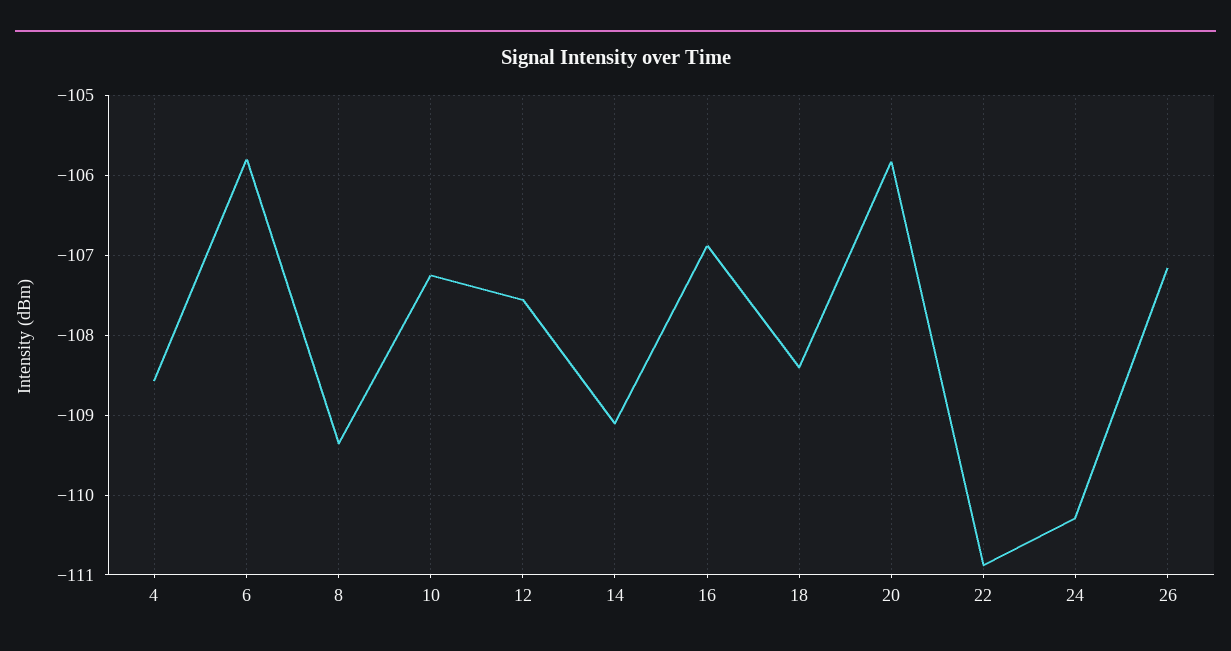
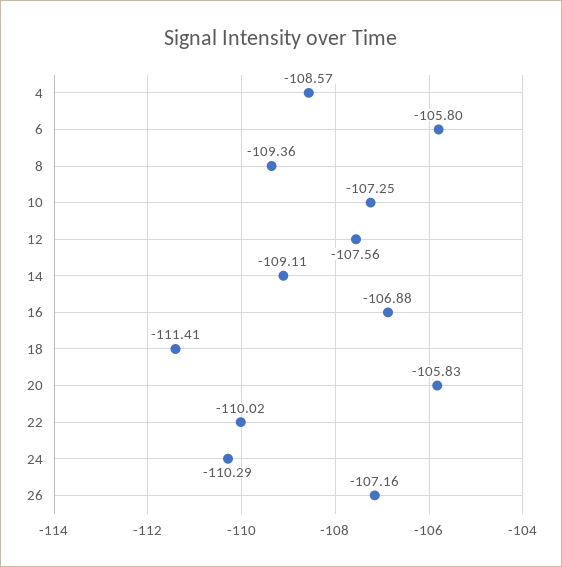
18: -108.4 -> -111.41
22: -110.9 -> -110.02

